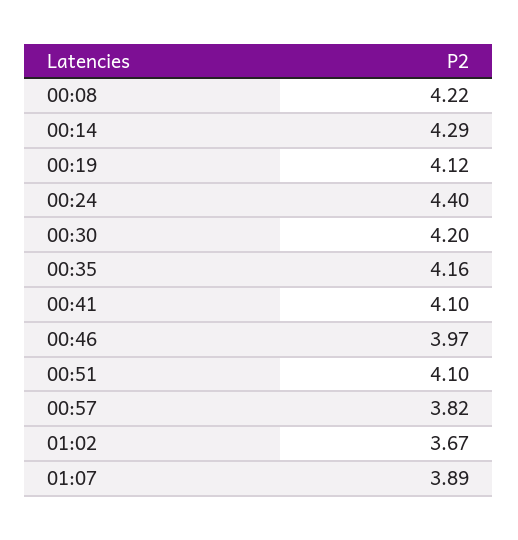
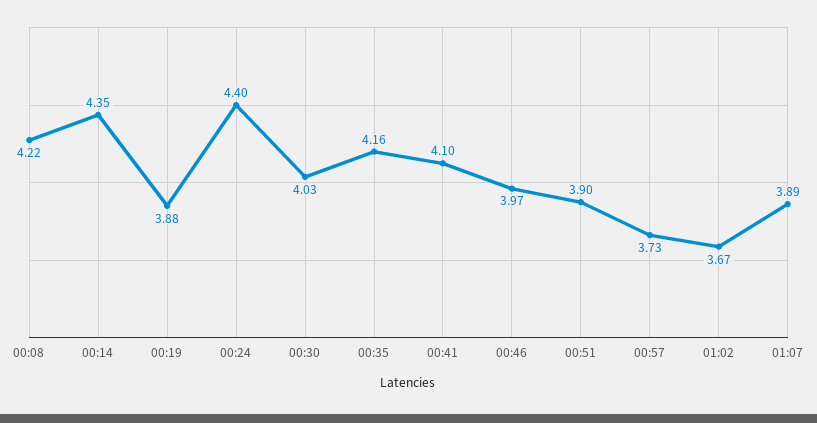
00:14: 4.29 -> 4.35
00:19: 4.12 -> 3.88
00:30: 4.2 -> 4.03
00:51: 4.1 -> 3.9
00:57: 3.82 -> 3.73

